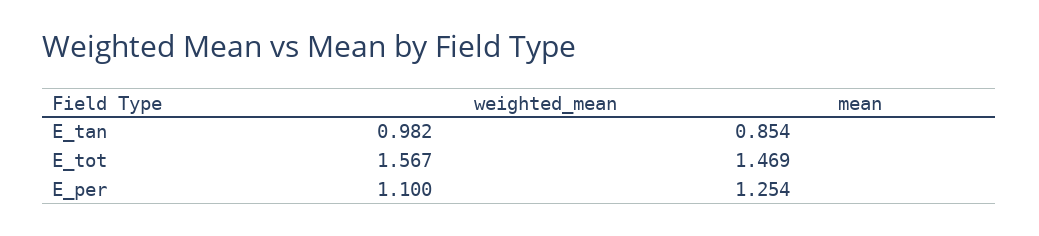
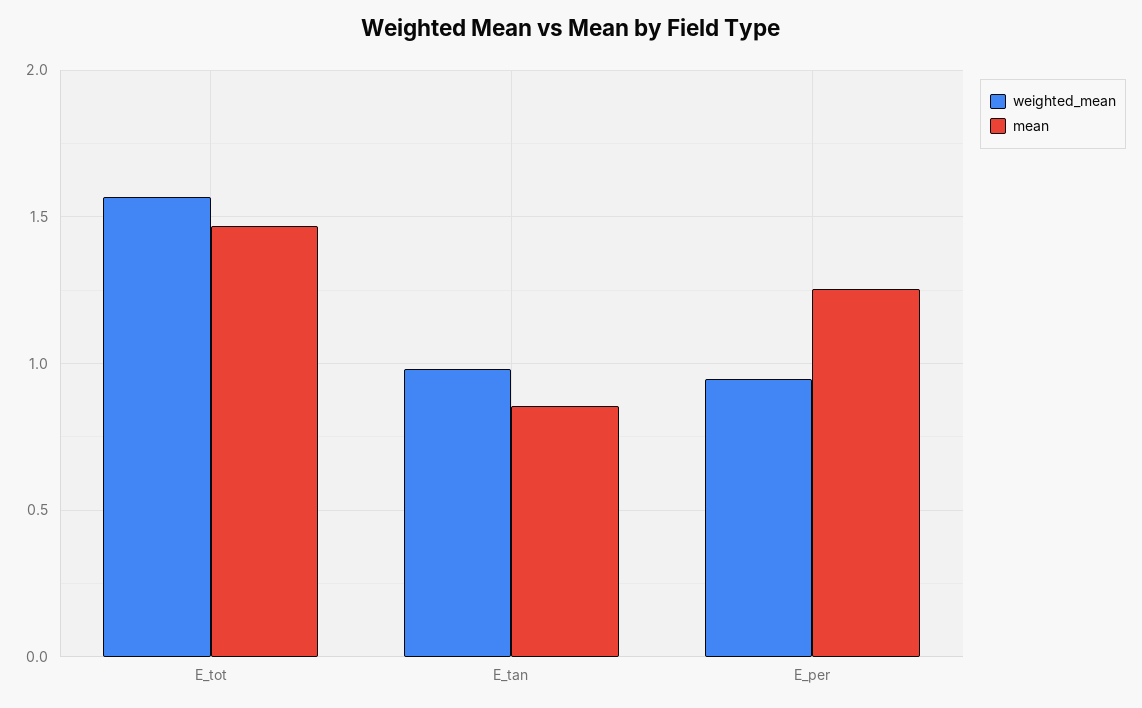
weighted_mean, E_per: 1.1 -> 0.95

